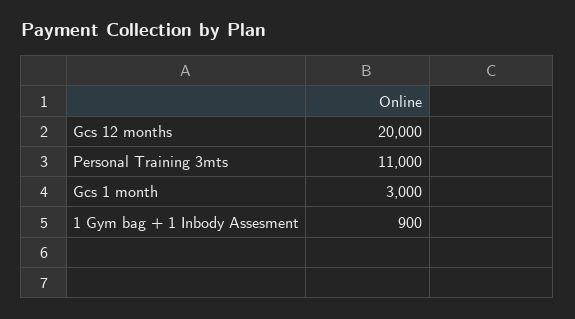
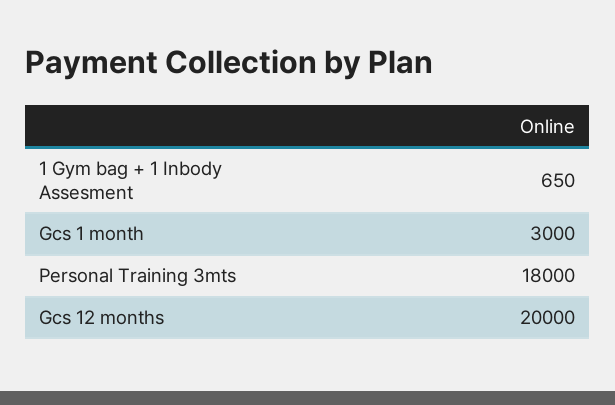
Personal Training 3mts: 11000 -> 18000
1 Gym bag + 1 Inbody Assesment: 900 -> 650

